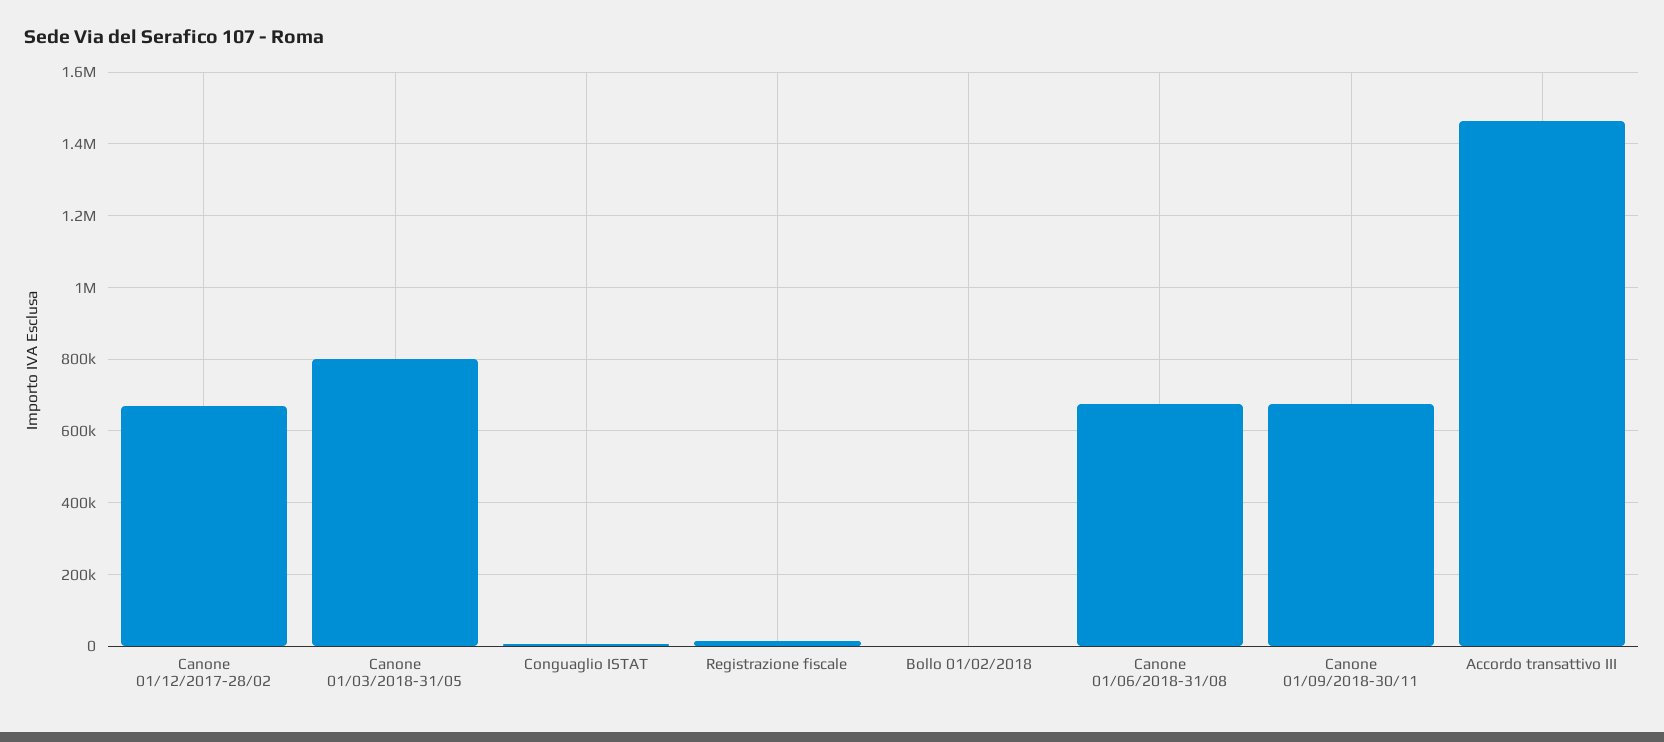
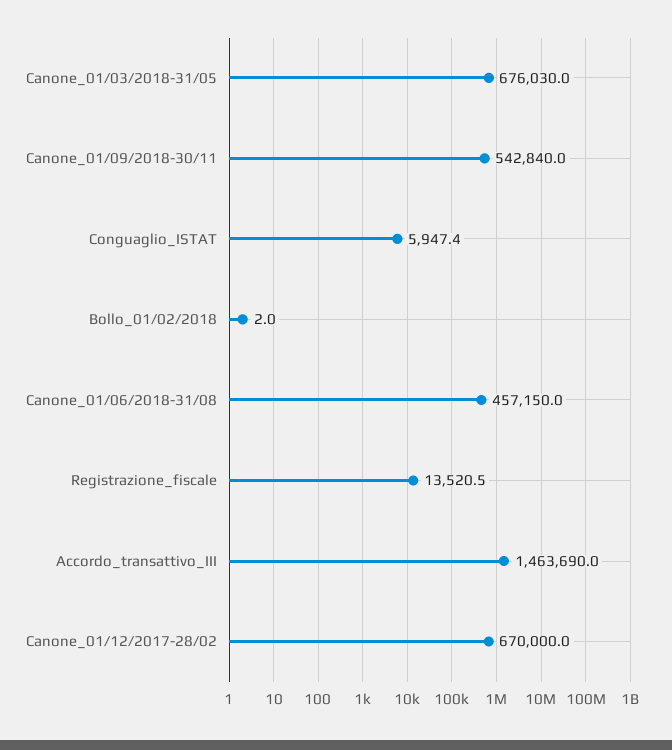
Canone 01/03/2018-31/05: 800000 -> 676030
Canone 01/06/2018-31/08: 680000 -> 457150
Canone 01/09/2018-30/11: 680000 -> 542840

